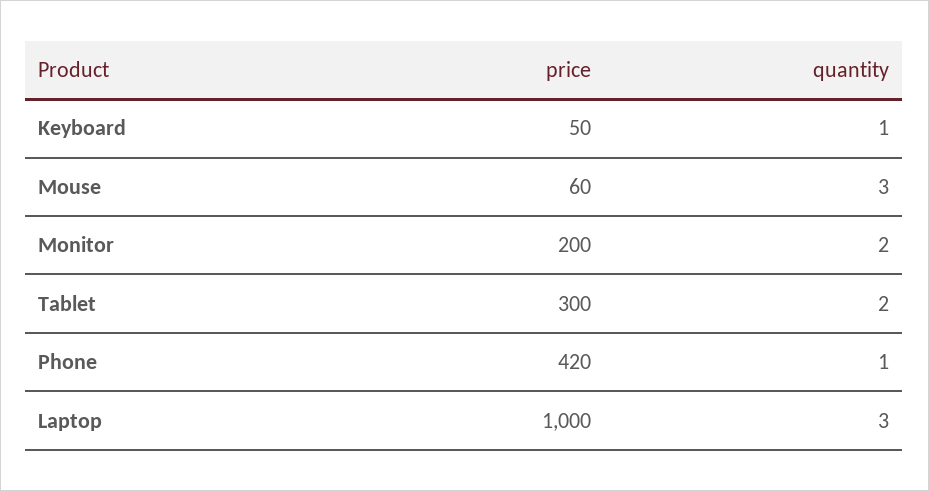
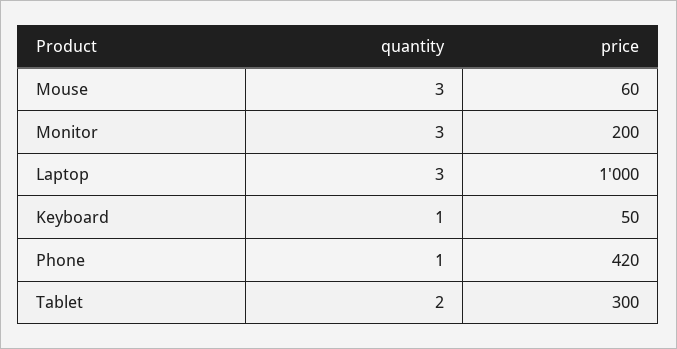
quantity, Monitor: 2 -> 3

